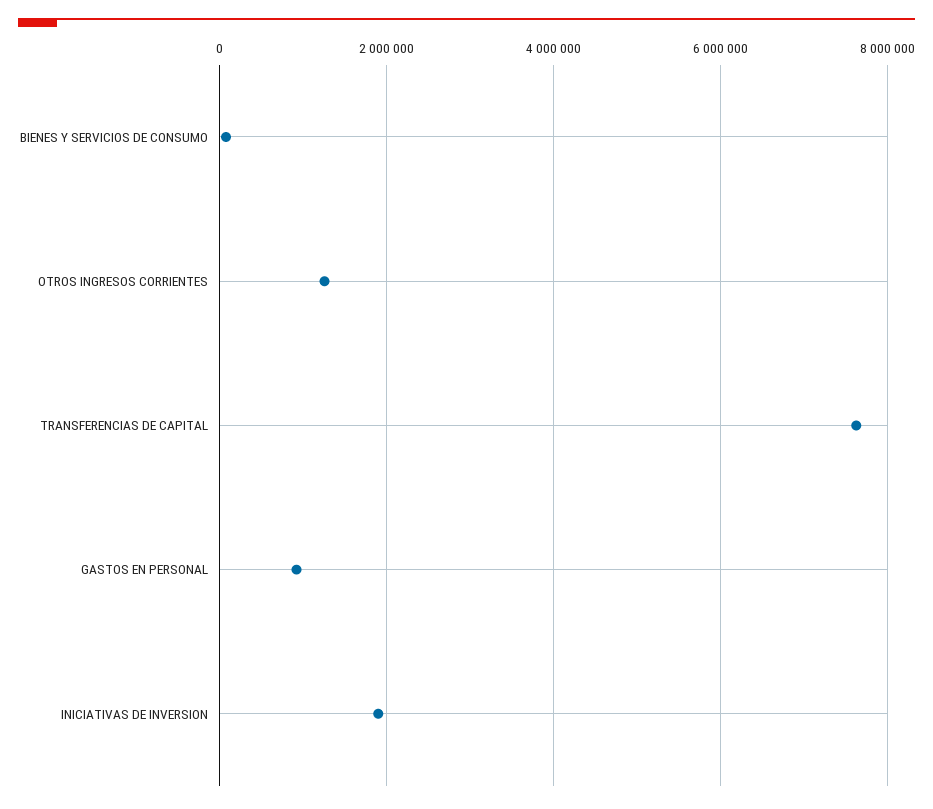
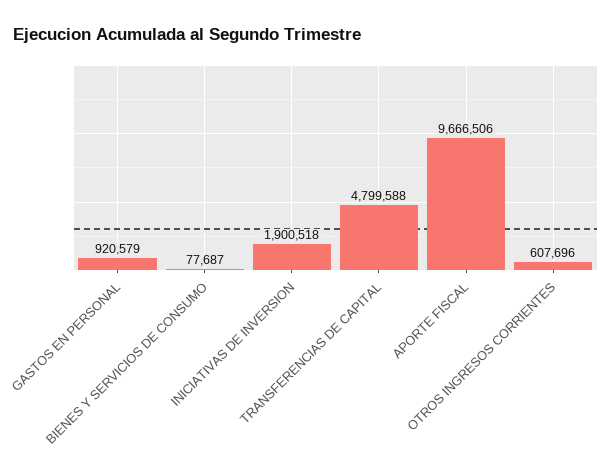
OTROS INGRESOS CORRIENTES: 1200000 -> 607696
TRANSFERENCIAS DE CAPITAL: 7600000 -> 4799588
APORTE FISCAL: none -> 9666506

